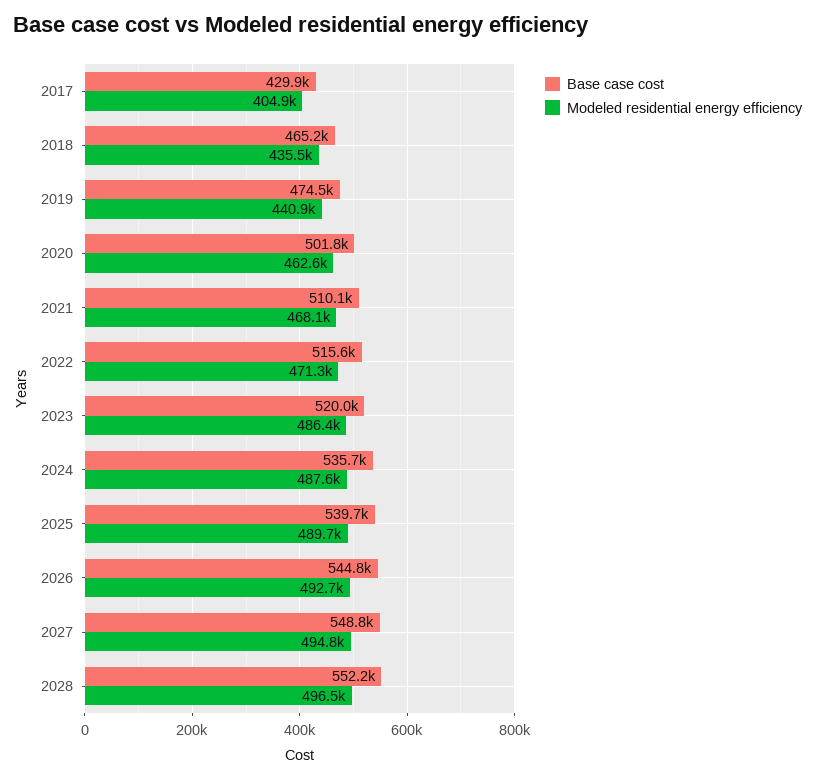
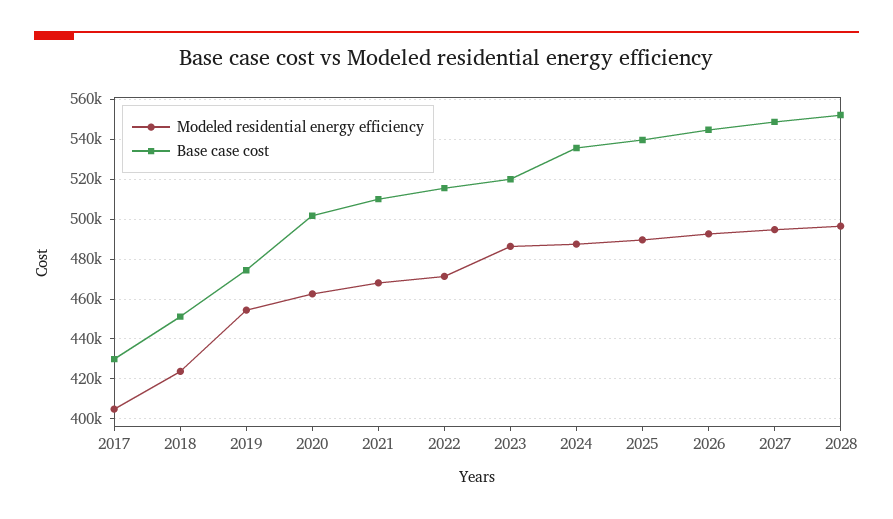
Base case cost, 2018: 465200 -> 450000
Modeled residential energy efficiency, 2018: 435500 -> 425000
Modeled residential energy efficiency, 2019: 440900 -> 455000

